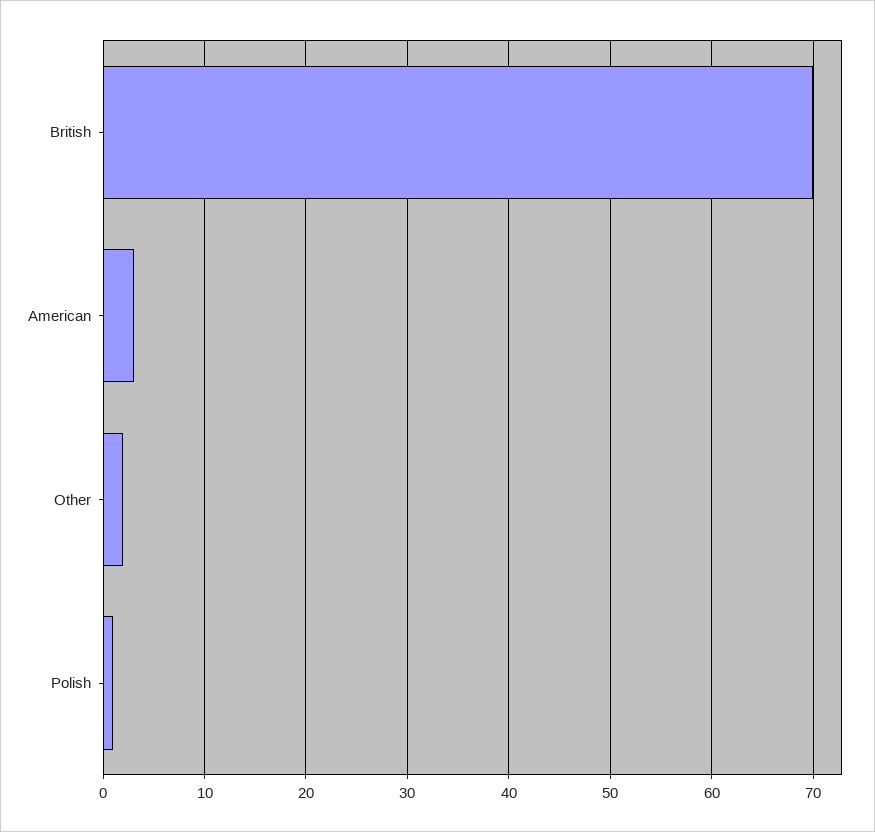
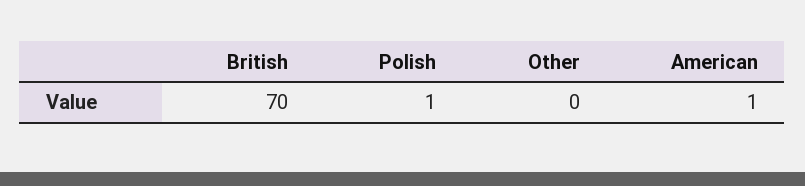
American: 3 -> 1
Other: 2 -> 0

